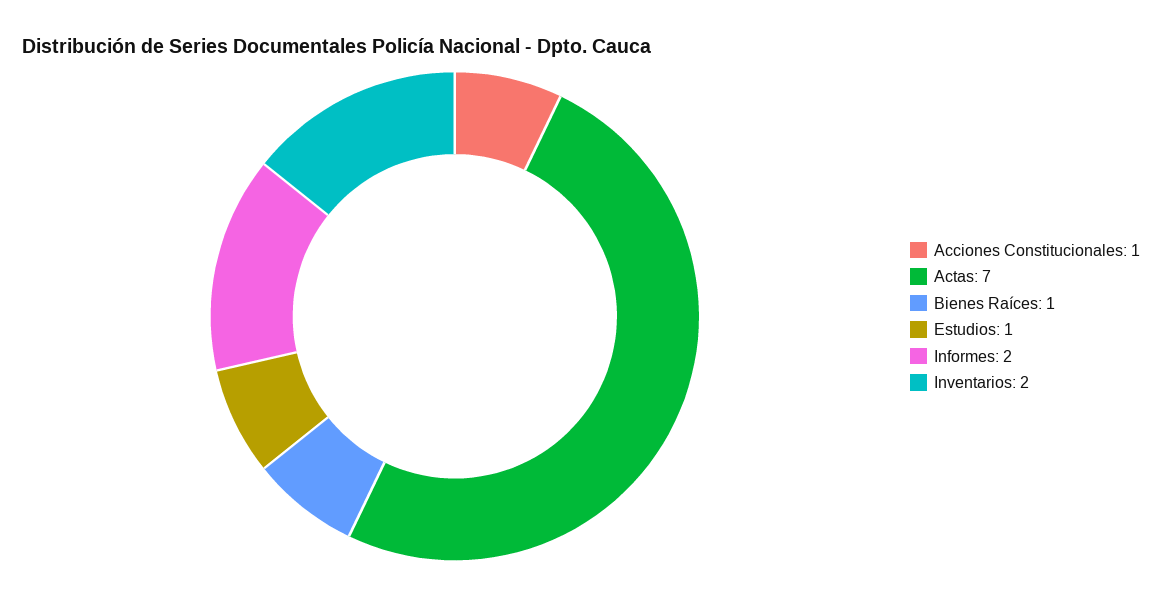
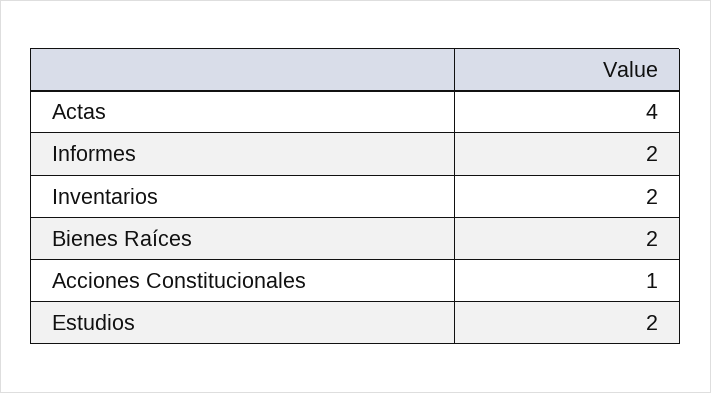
Actas: 7 -> 4
Bienes Raíces: 1 -> 2
Estudios: 1 -> 2

